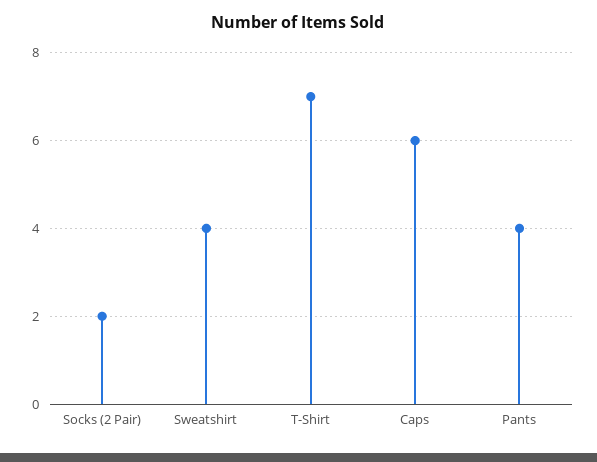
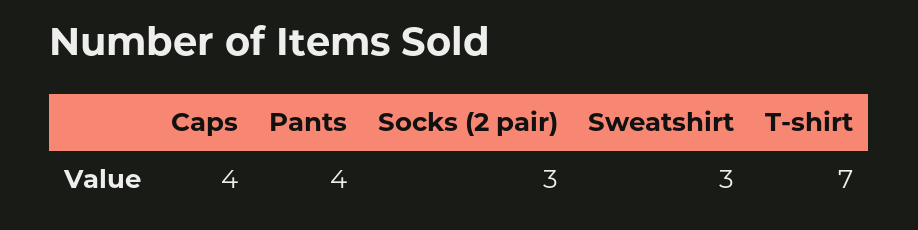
Socks (2 Pair): 2 -> 3
Sweatshirt: 4 -> 3
Caps: 6 -> 4

